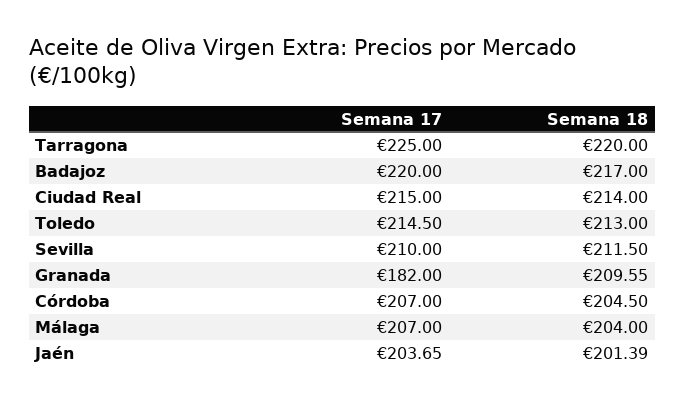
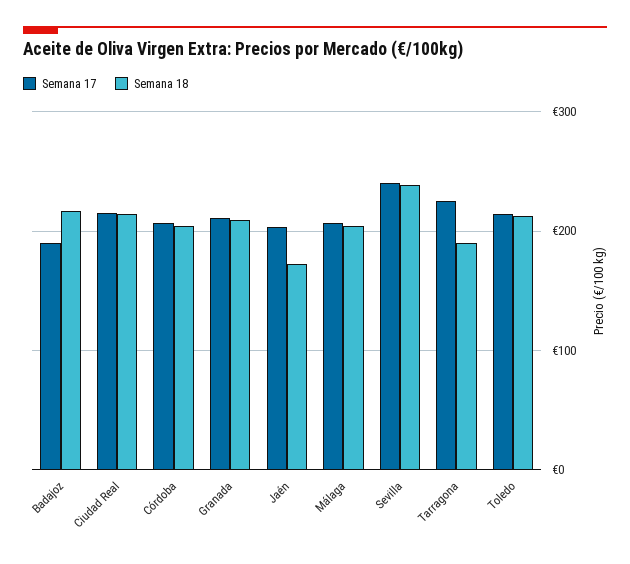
Semana 18, Tarragona: 220 -> 190
Semana 17, Badajoz: 220 -> 190
Semana 17, Sevilla: 210 -> 240
Semana 18, Sevilla: 211.5 -> 240
Semana 17, Granada: 182 -> 210
Semana 18, Jaén: 201.39 -> 170

